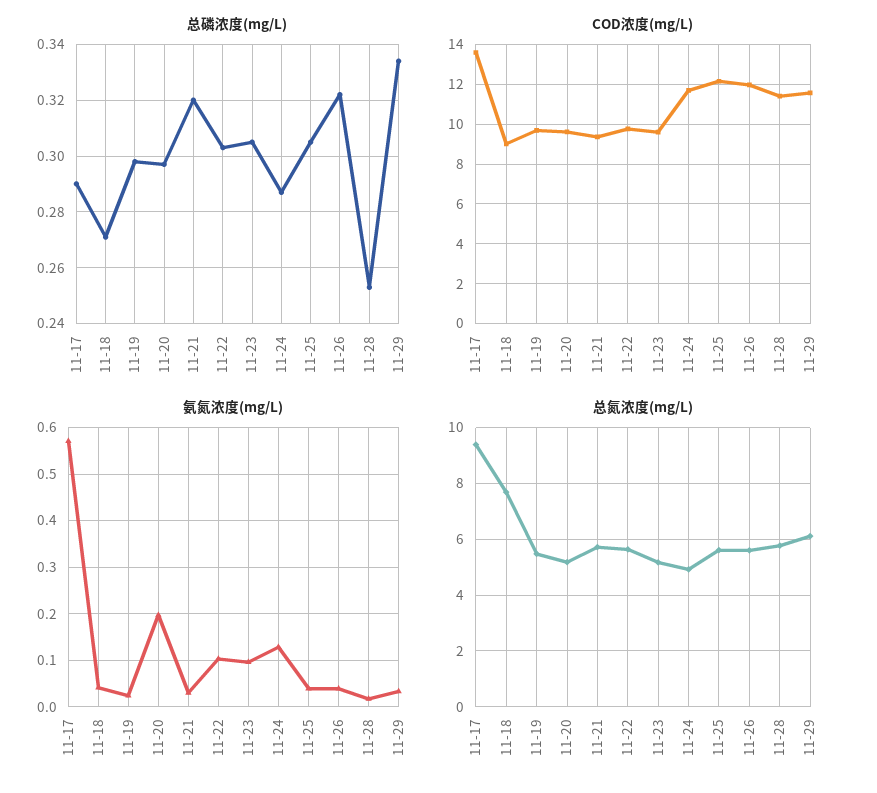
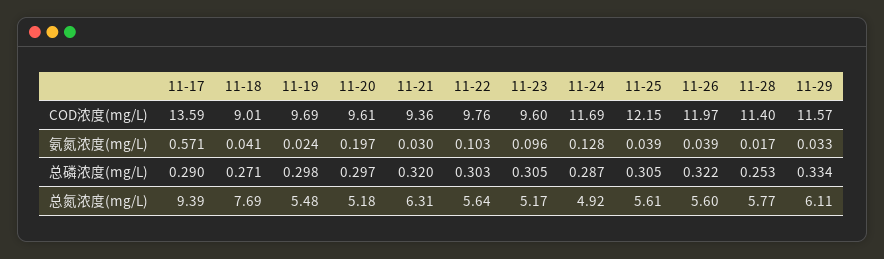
总氮浓度(mg/L), 11-21: 5.75 -> 6.31

